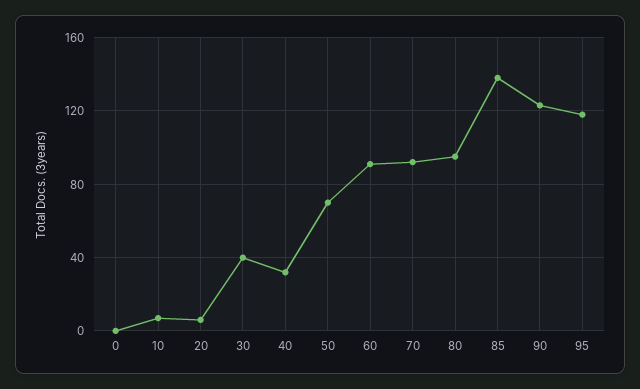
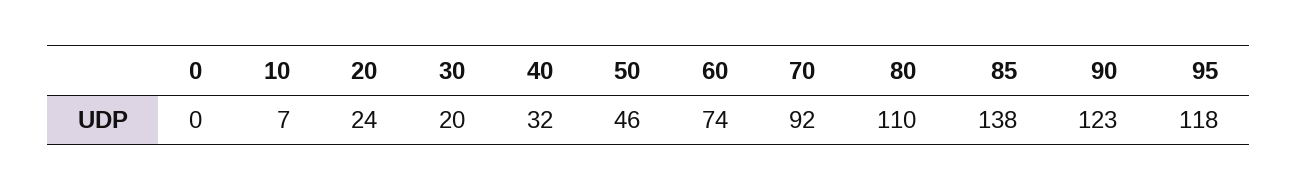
20: 5 -> 24
30: 40 -> 20
50: 70 -> 46
60: 90 -> 74
80: 95 -> 110

